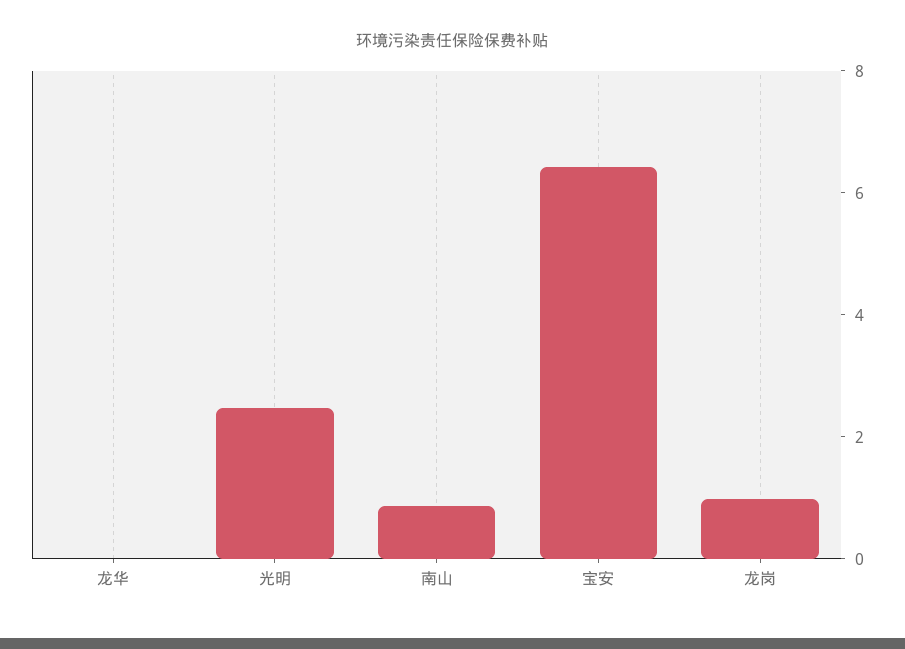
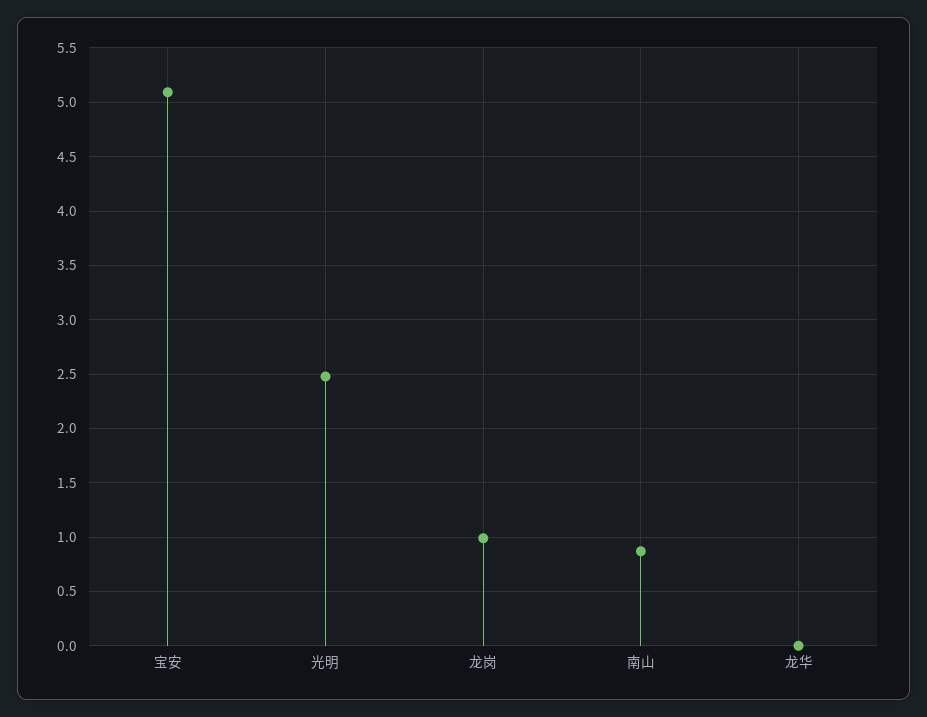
宝安: 6.5 -> 5.1

